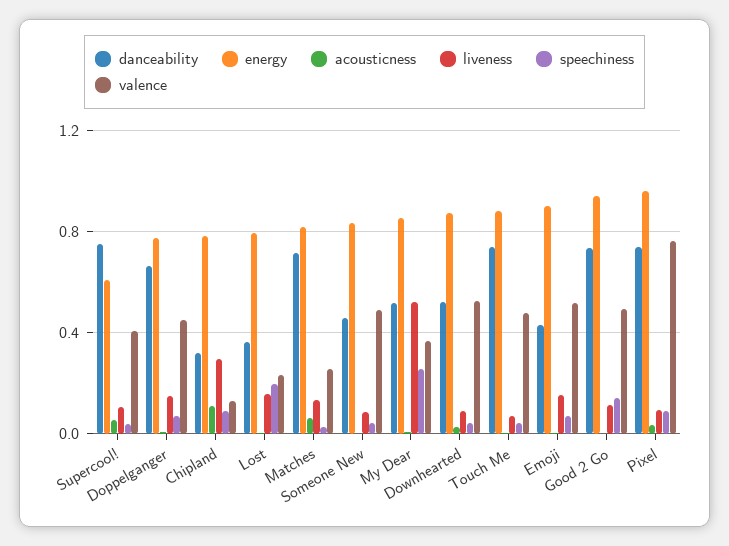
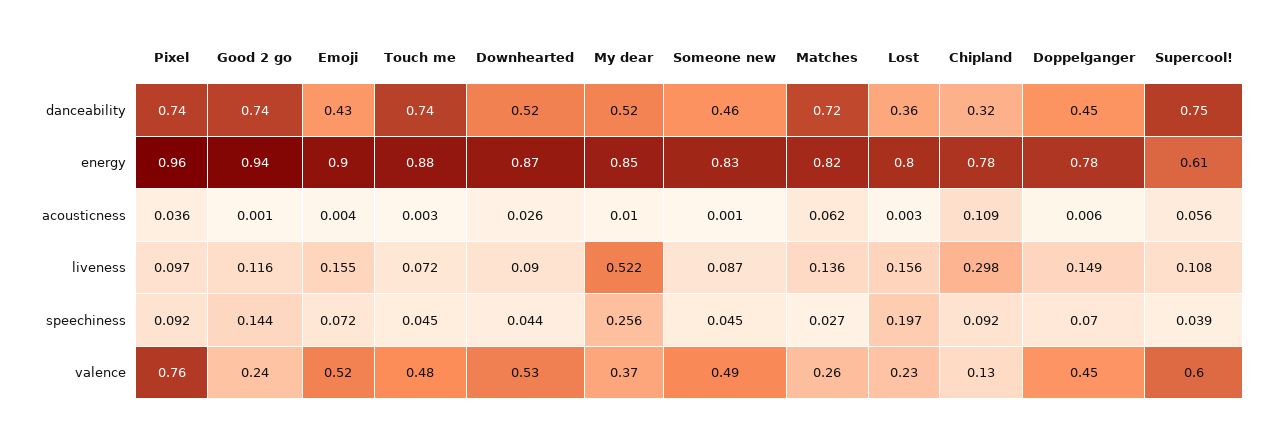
valence, Supercool!: 0.4 -> 0.6
danceability, Doppelganger: 0.65 -> 0.45
valence, Good 2 Go: 0.5 -> 0.24

